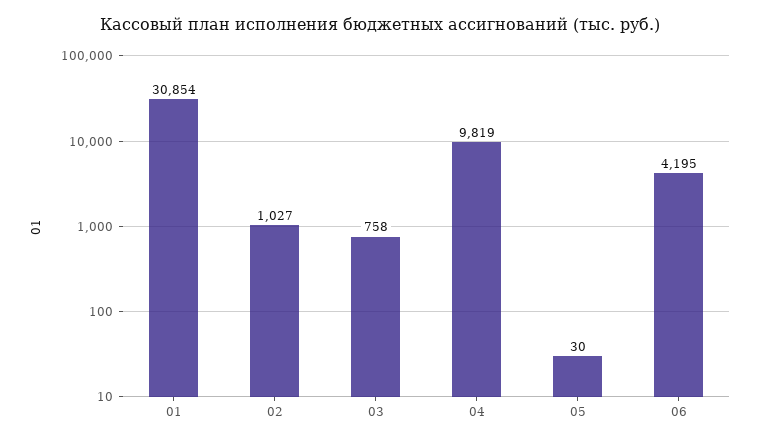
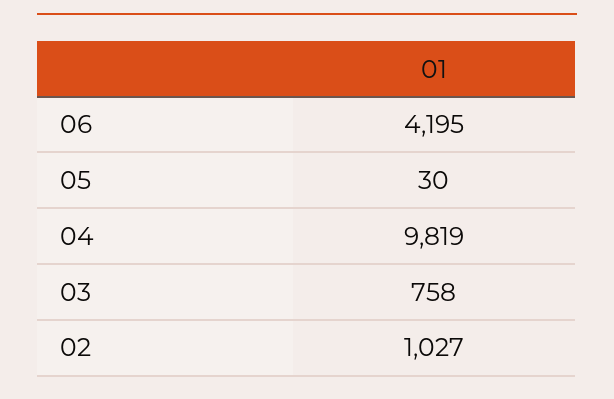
01: 30854 -> none

